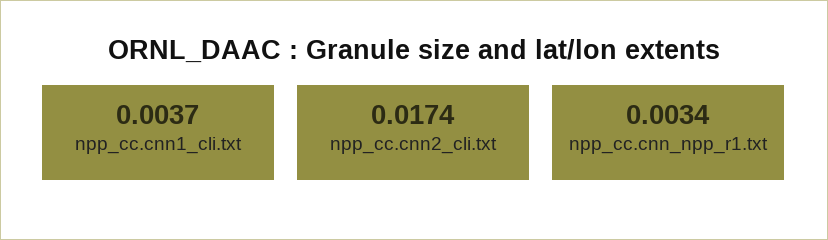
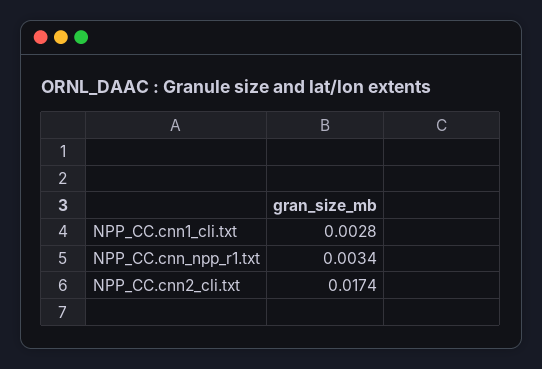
npp_cc.cnn1_cli.txt: 0.0037 -> 0.0028

